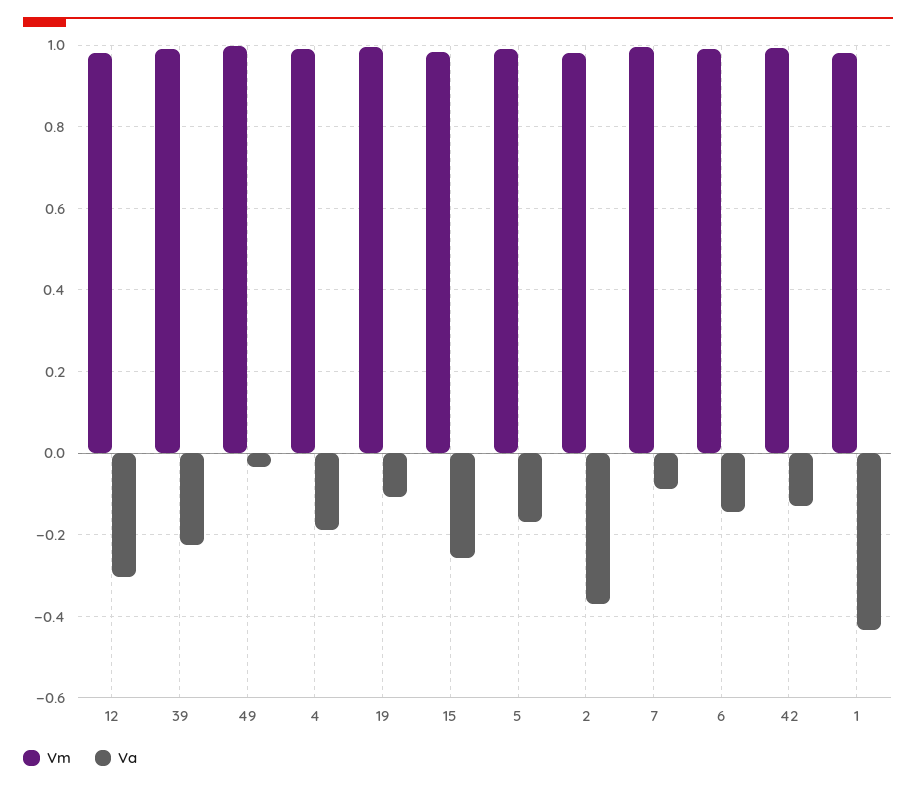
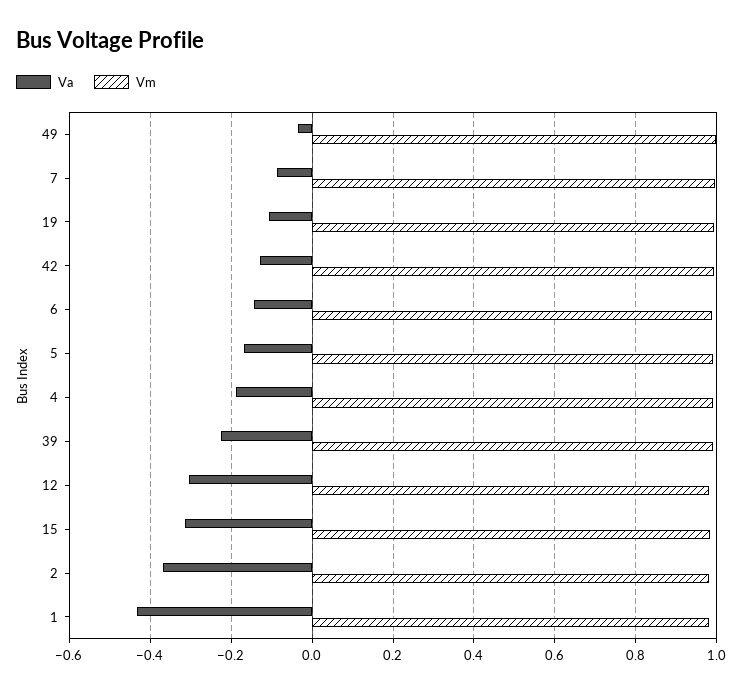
Va, 15: -0.26 -> -0.32

